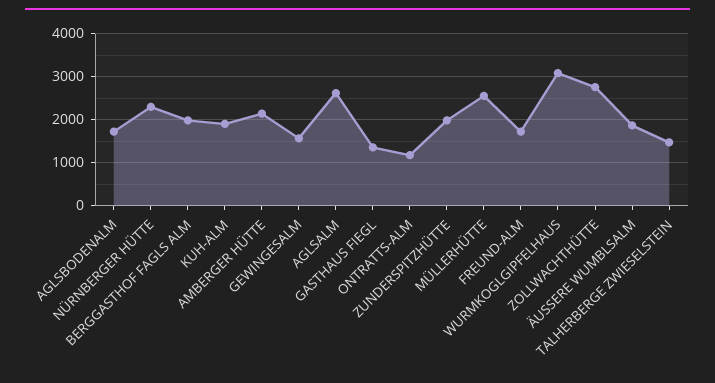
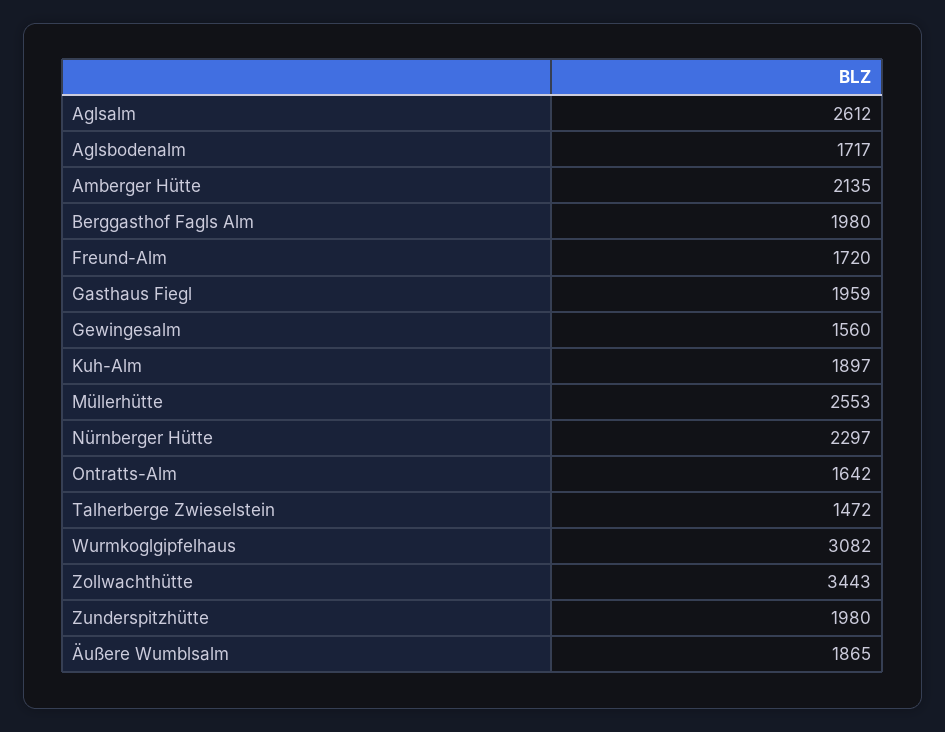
GASTHAUS FIEGL: 1400 -> 1959
ONTRATTS-ALM: 1200 -> 1642
ZOLLWACHTHÜTTE: 2800 -> 3443

